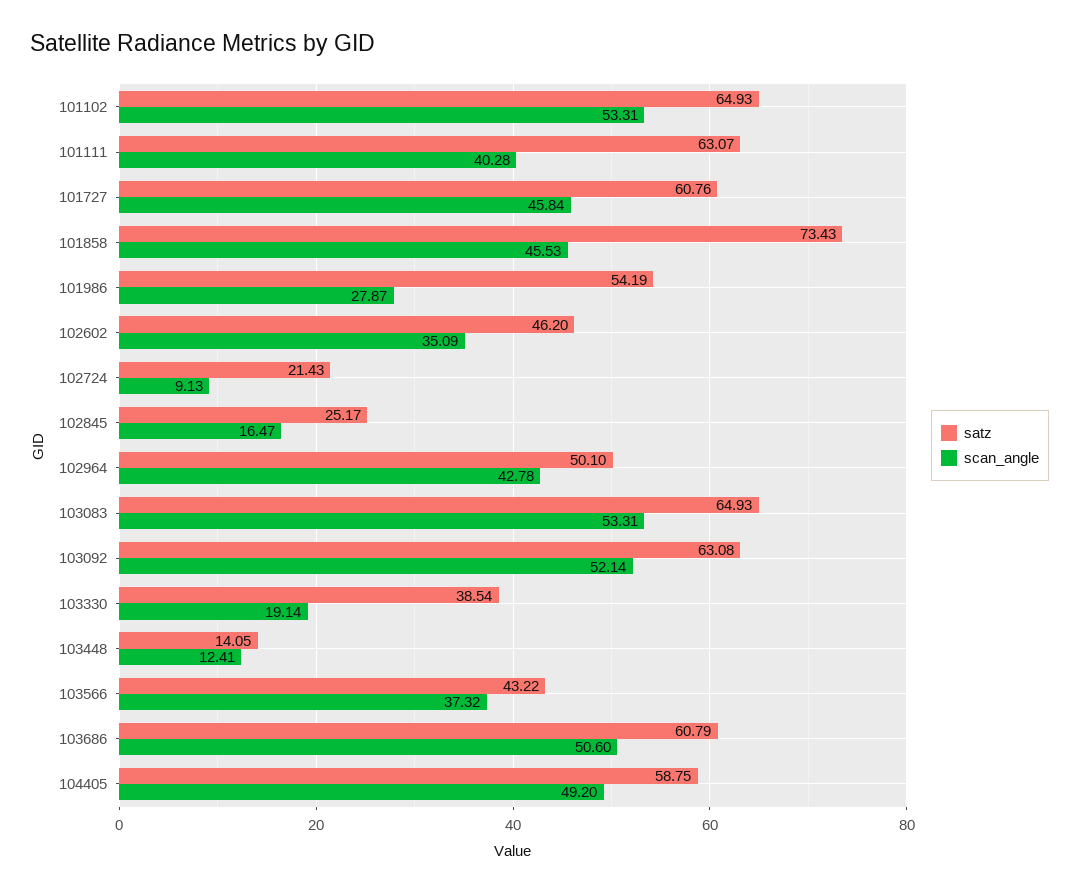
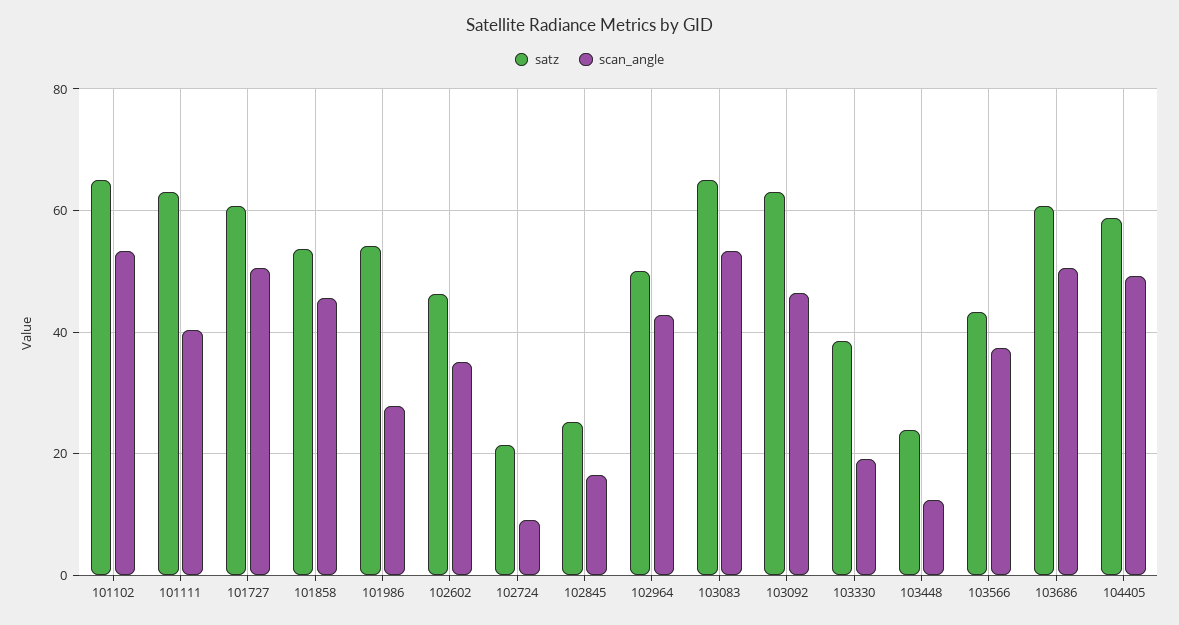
scan_angle, 101727: 45.84 -> 50
satz, 101858: 73.43 -> 54
scan_angle, 103092: 52.14 -> 46
satz, 103448: 14.05 -> 24

